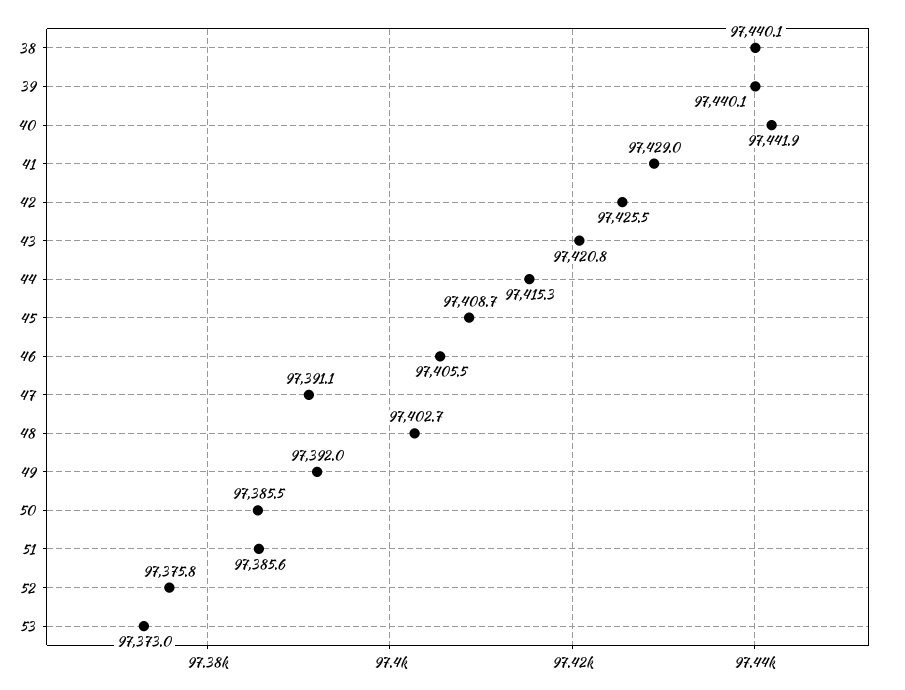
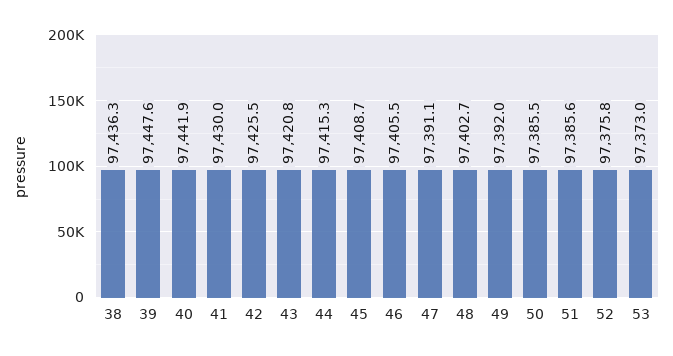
38: 97440.1 -> 97436.3
39: 97440.1 -> 97447.6
41: 97429 -> 97430

